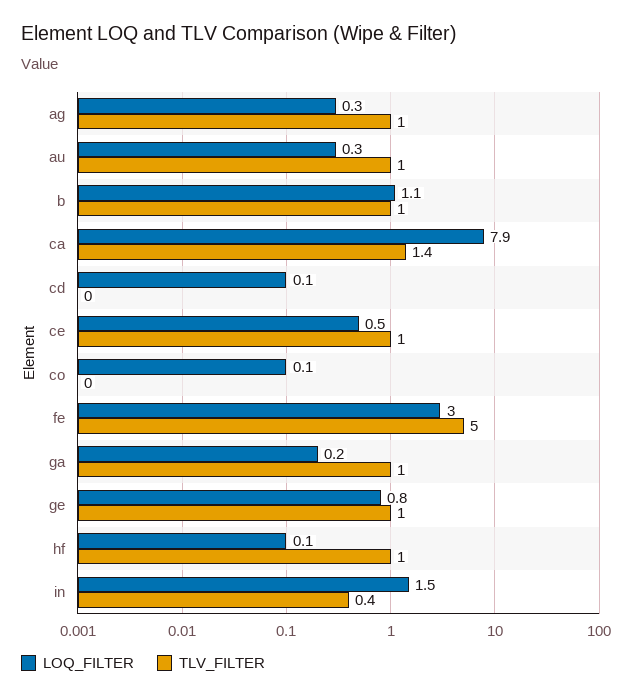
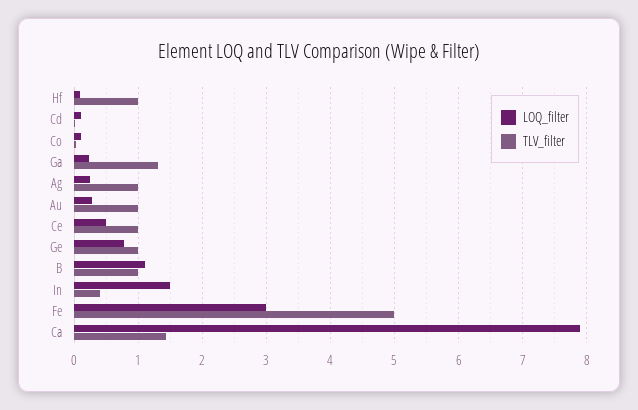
TLV_FILTER, ga: 1 -> 1.3

